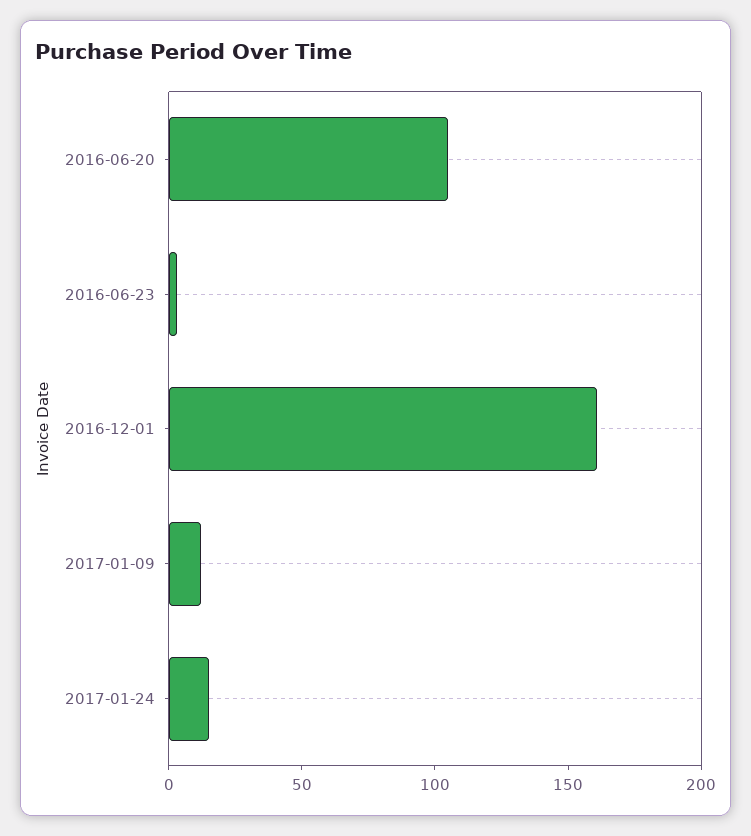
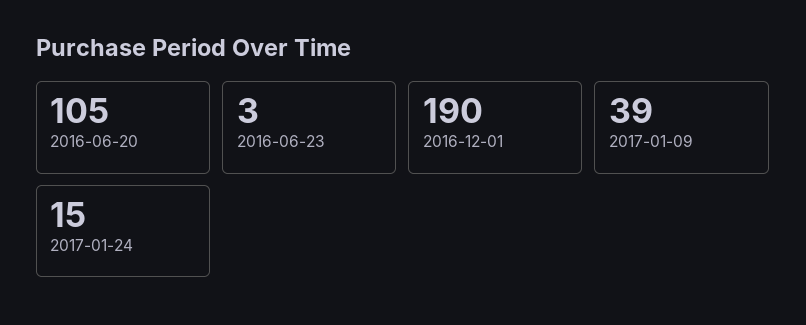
2016-12-01: 160 -> 190
2017-01-09: 10 -> 39

